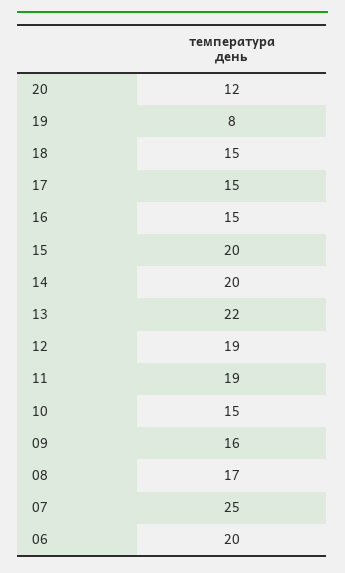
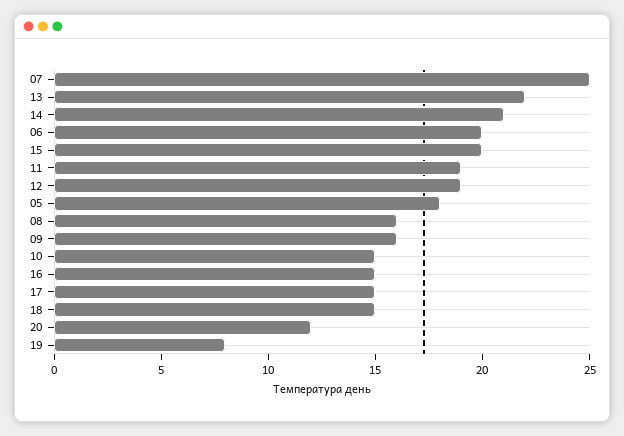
14: 20 -> 21
08: 17 -> 16
05: none -> 18

